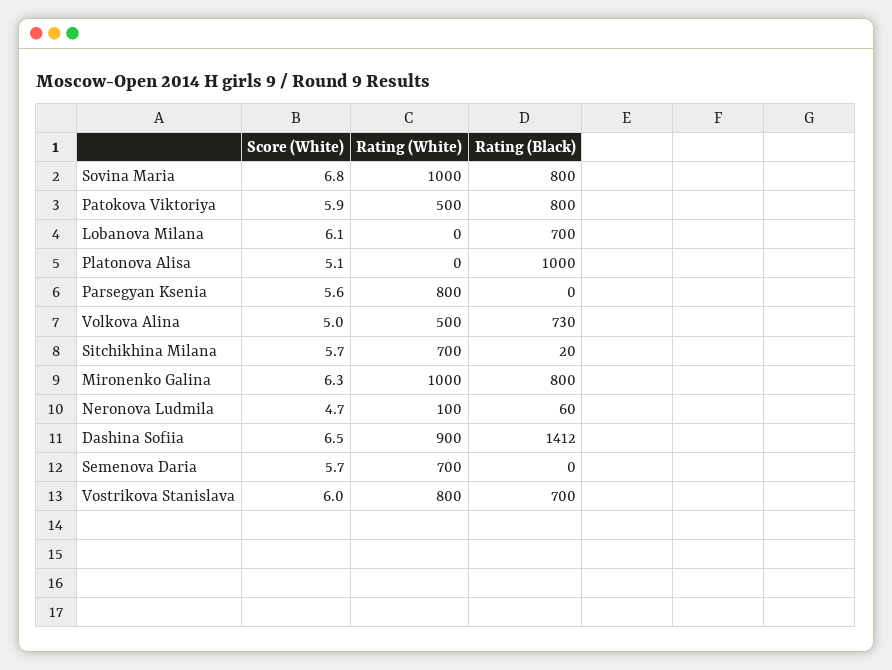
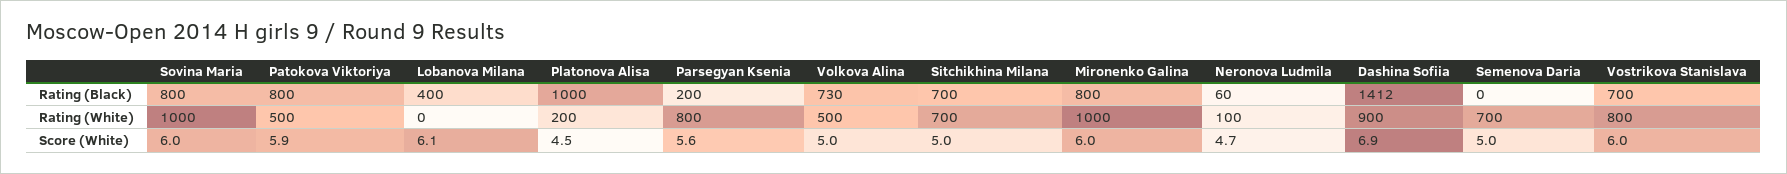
Score (White), Sovina Maria: 6.8 -> 6
Rating (Black), Lobanova Milana: 700 -> 400
Score (White), Platonova Alisa: 5.1 -> 4.5
Rating (White), Platonova Alisa: 0 -> 200
Rating (Black), Parsegyan Ksenia: 0 -> 200
Score (White), Sitchikhina Milana: 5.7 -> 5
Rating (Black), Sitchikhina Milana: 20 -> 700
Score (White), Mironenko Galina: 6.3 -> 6
Score (White), Dashina Sofiia: 6.5 -> 6.9
Score (White), Semenova Daria: 5.7 -> 5

